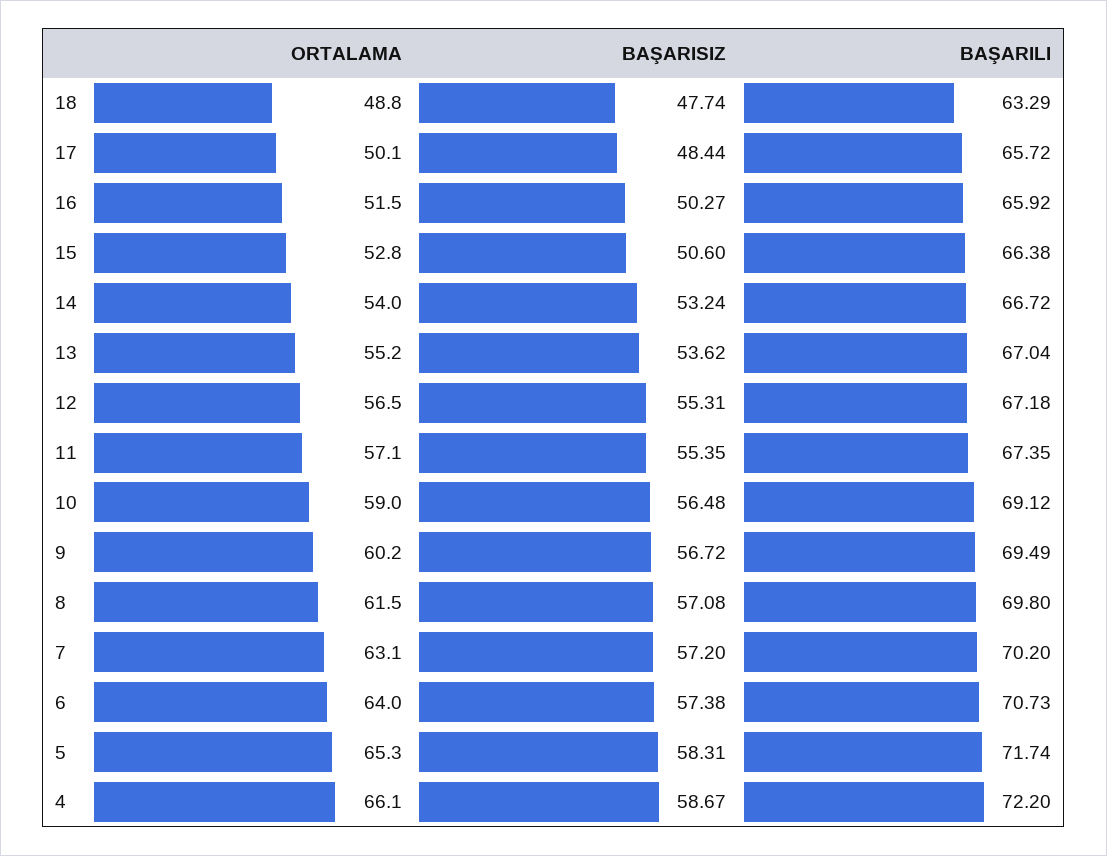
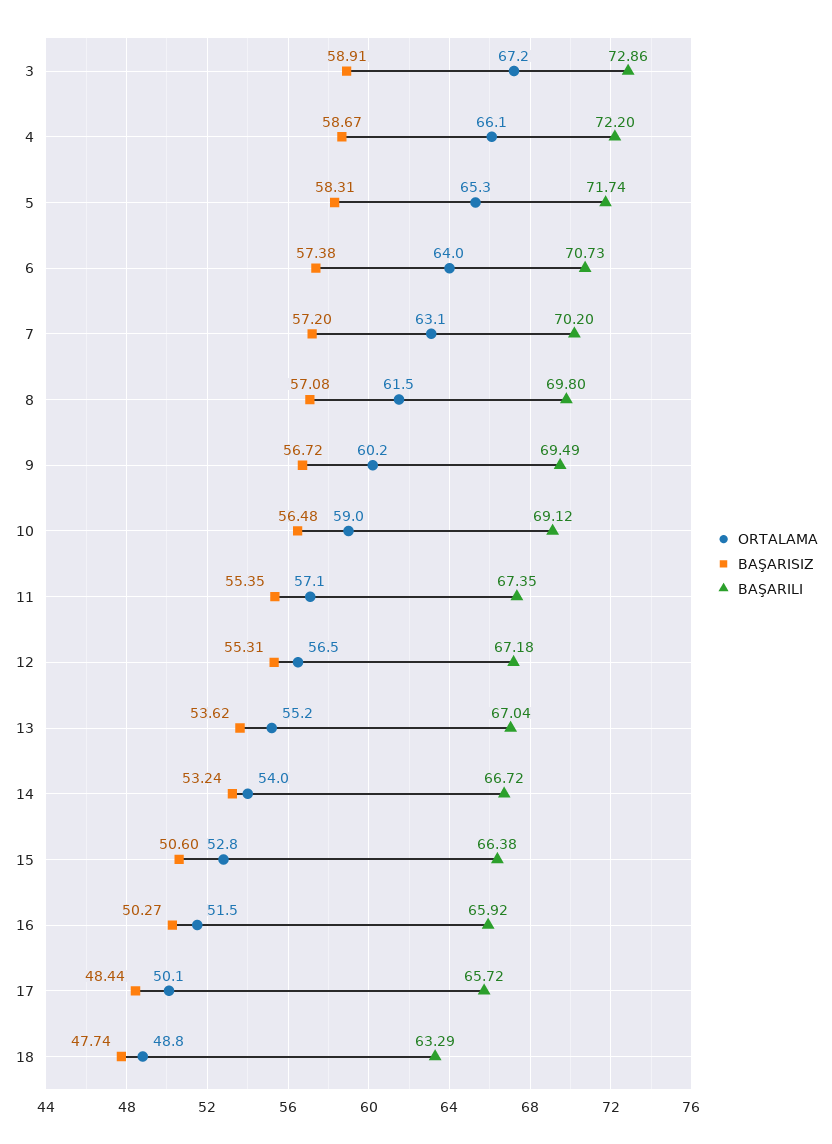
ORTALAMA, 3: none -> 67.2
BAŞARISIZ, 3: none -> 58.91
BAŞARILI, 3: none -> 72.86

